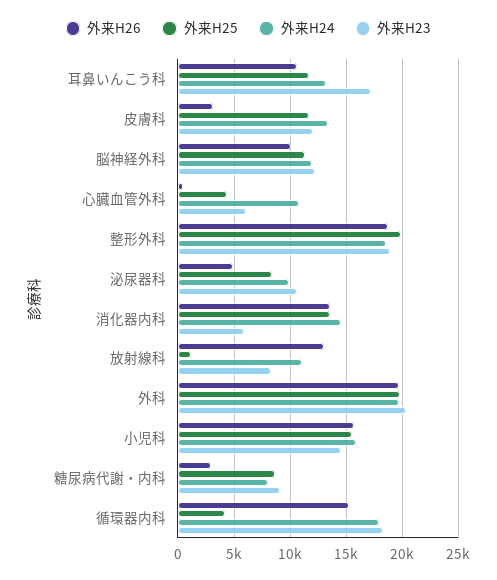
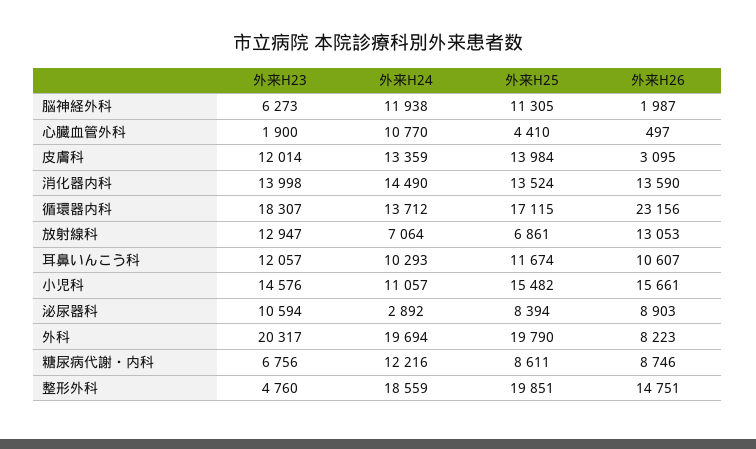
外来H24, 耳鼻いんこう科: 13000 -> 10293
外来H23, 耳鼻いんこう科: 17000 -> 12057
外来H25, 皮膚科: 12000 -> 13984
外来H26, 脳神経外科: 10000 -> 1987
外来H23, 脳神経外科: 12000 -> 6273
外来H23, 心臓血管外科: 6000 -> 1900
外来H26, 整形外科: 19000 -> 14751
外来H23, 整形外科: 19000 -> 4760
外来H26, 泌尿器科: 5000 -> 8903
外来H24, 泌尿器科: 10000 -> 2892
外来H23, 消化器内科: 6000 -> 13998
外来H25, 放射線科: 1000 -> 6861
外来H24, 放射線科: 11000 -> 7064
外来H23, 放射線科: 8000 -> 12947
外来H26, 外科: 20000 -> 8223
外来H24, 小児科: 16000 -> 11057
外来H26, 糖尿病代謝・内科: 3000 -> 8746
外来H24, 糖尿病代謝・内科: 8000 -> 12216
外来H23, 糖尿病代謝・内科: 9000 -> 6756
外来H26, 循環器内科: 15000 -> 23156
外来H25, 循環器内科: 4000 -> 17115
外来H24, 循環器内科: 18000 -> 13712

